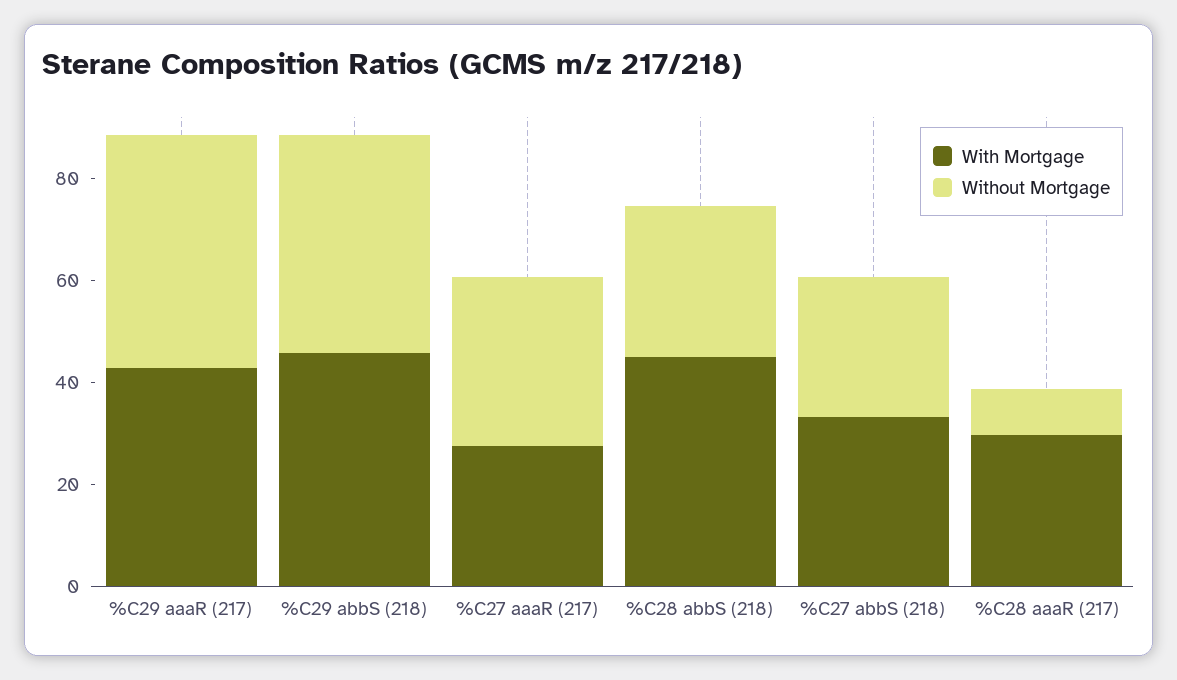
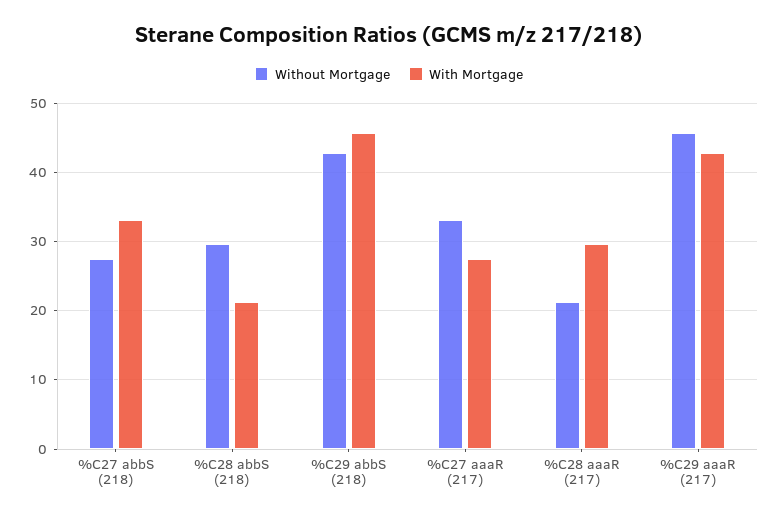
With Mortgage, %C28 abbS (218): 45 -> 21
Without Mortgage, %C28 aaaR (217): 10 -> 21

